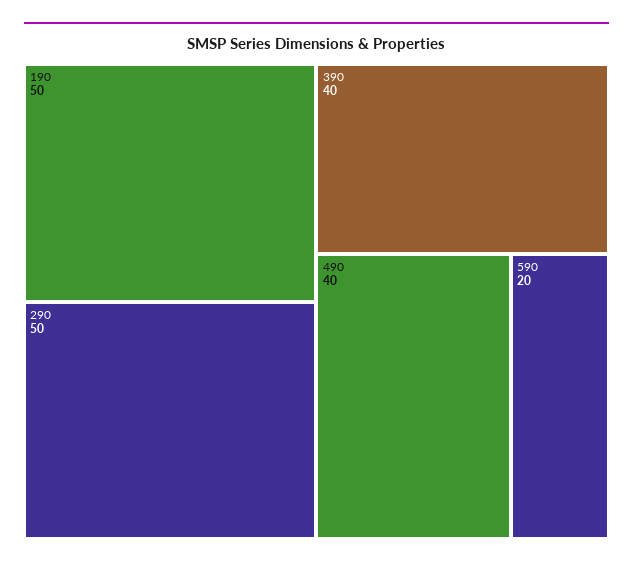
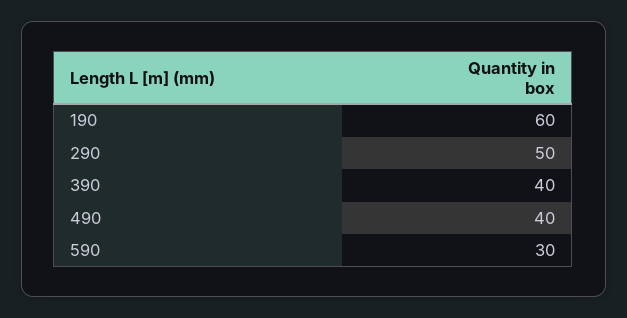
190: 50 -> 60
590: 20 -> 30

